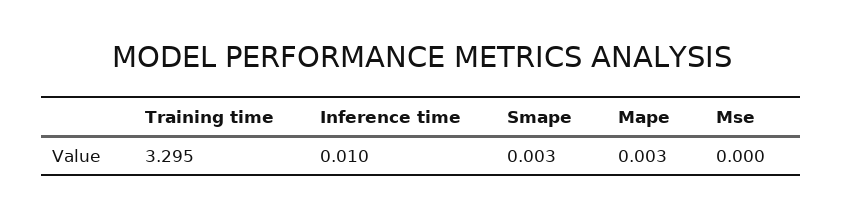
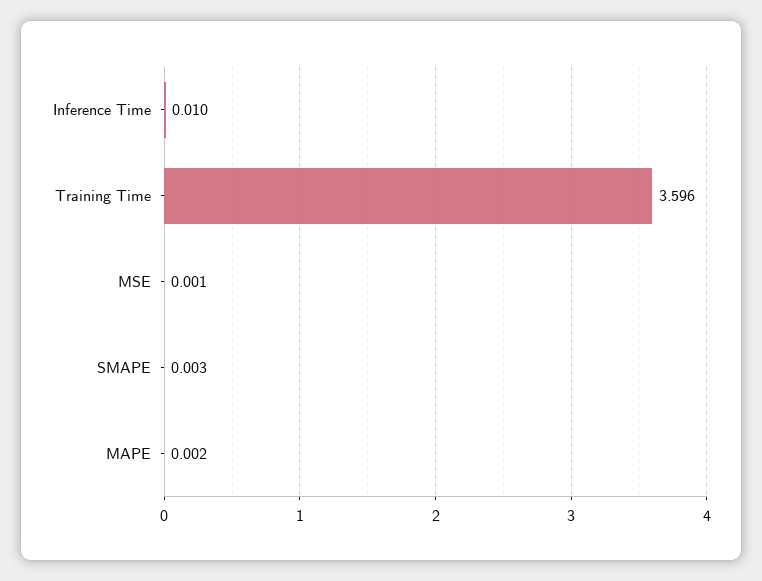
Training time: 3.295 -> 3.596
Mape: 0.003 -> 0.002
Mse: 0 -> 0.001

